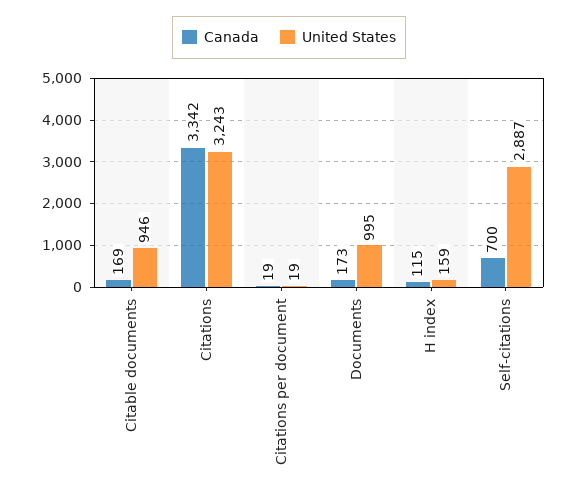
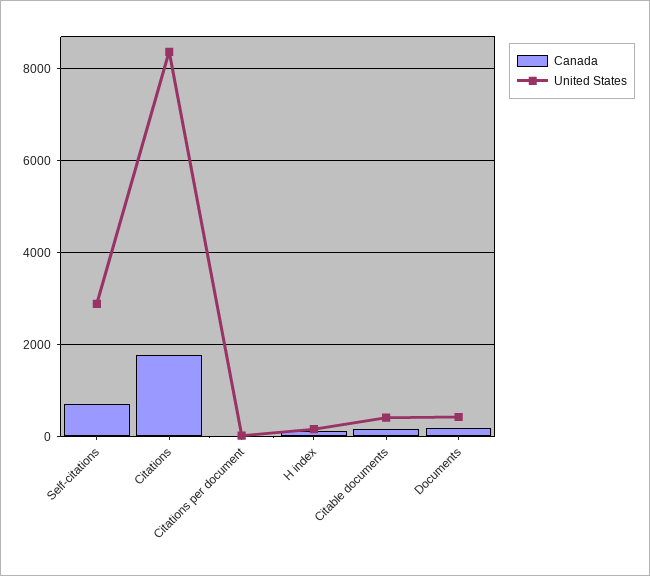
United States, Citable documents: 946 -> 400
Canada, Citations: 3342 -> 1800
United States, Citations: 3243 -> 8400
United States, Documents: 995 -> 400

